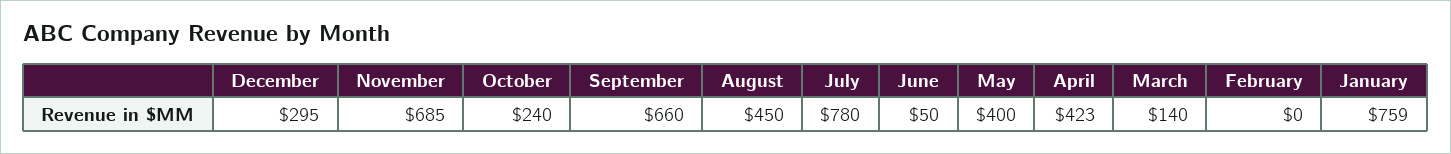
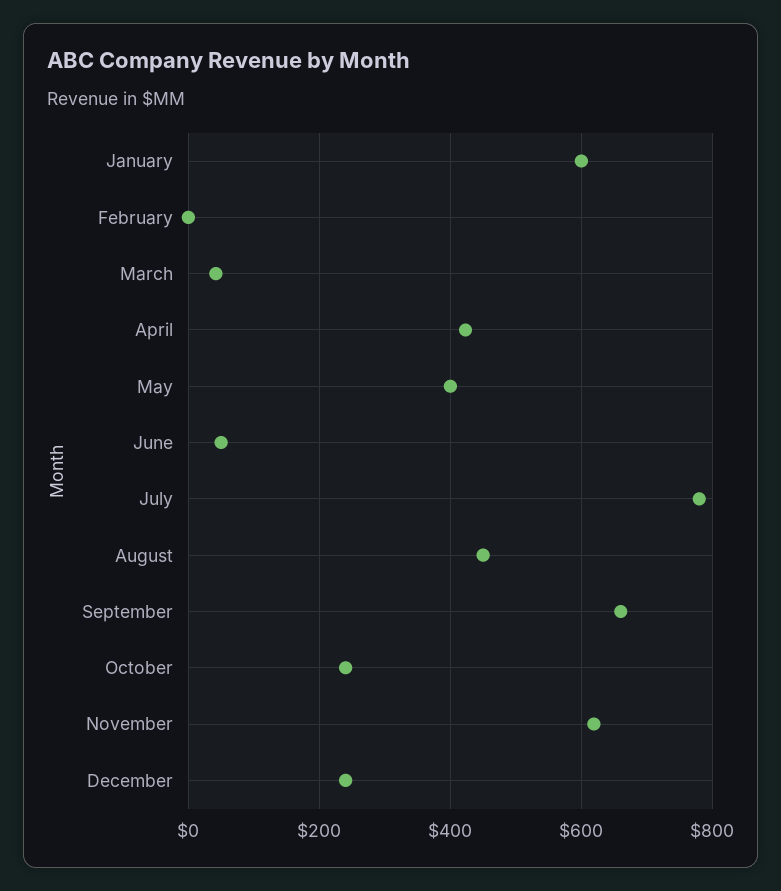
December: 295 -> 240
November: 685 -> 620
March: 140 -> 40
January: 759 -> 600

